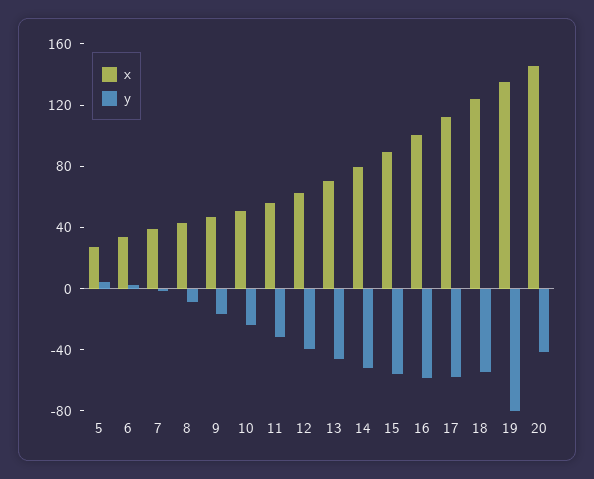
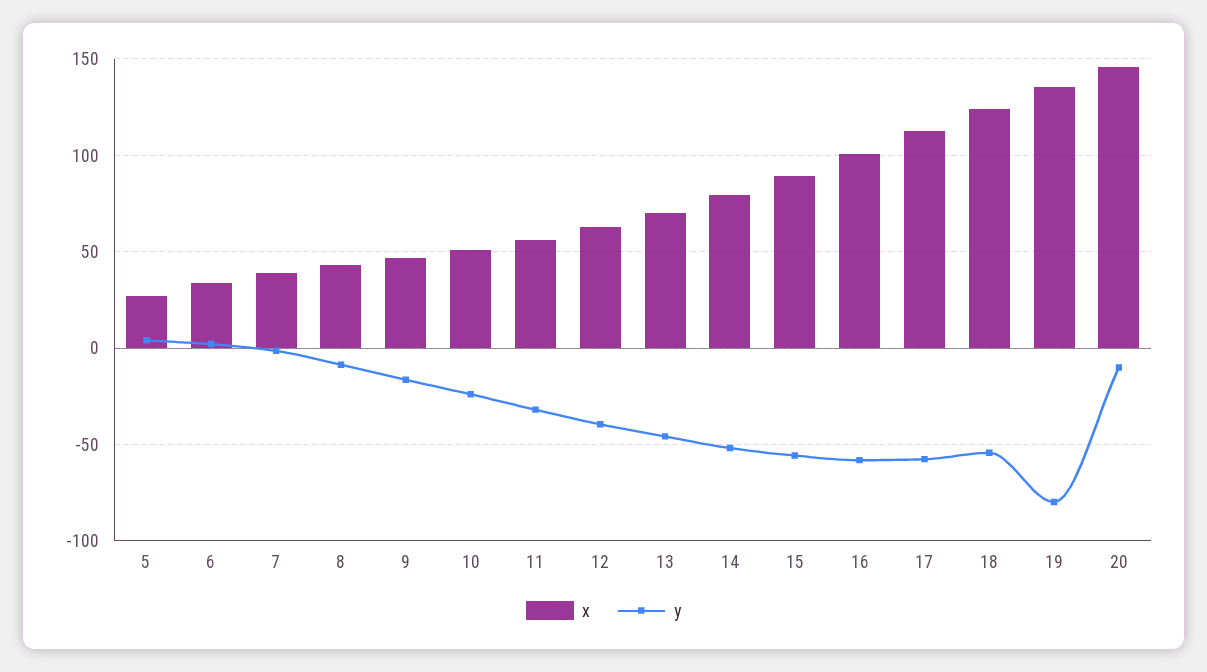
y, 20: -40 -> -10

